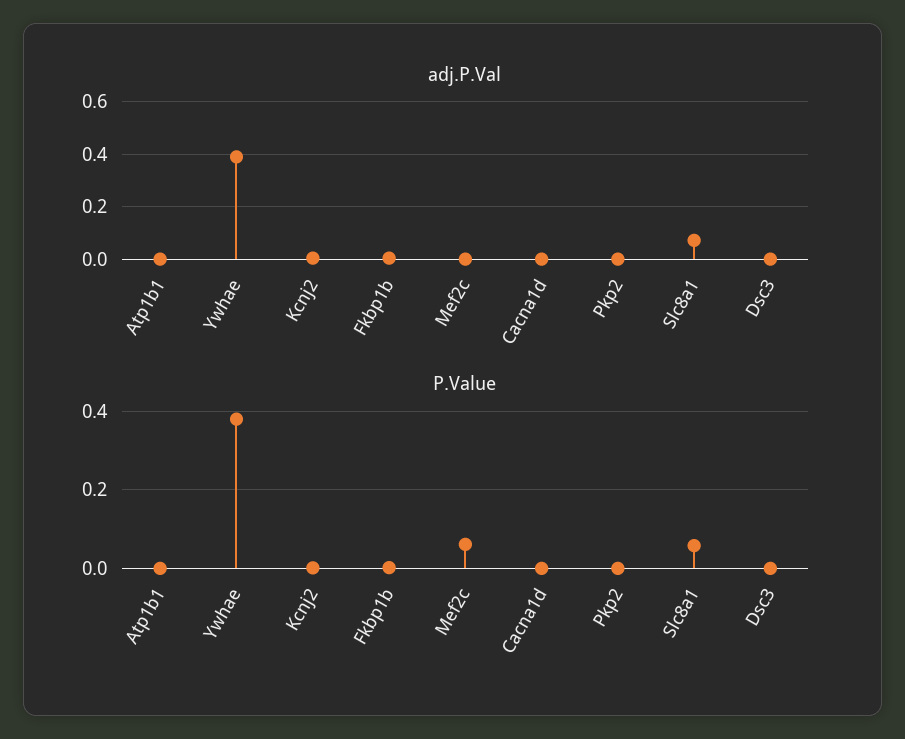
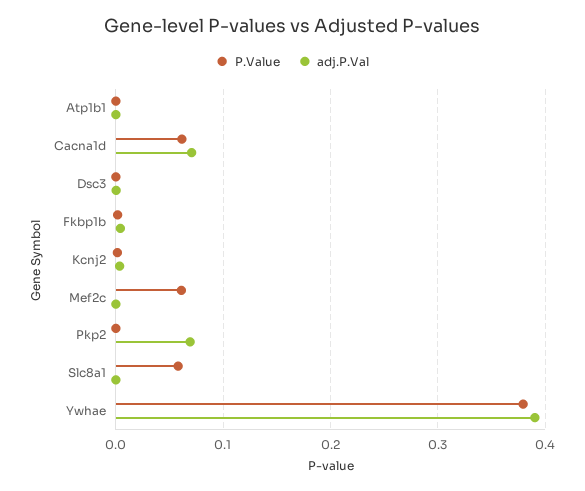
adj.P.Val, Cacna1d: 0 -> 0.07
adj.P.Val, Pkp2: 0 -> 0.07
adj.P.Val, Slc8a1: 0.075 -> 0
P.Value, Cacna1d: 0 -> 0.06

